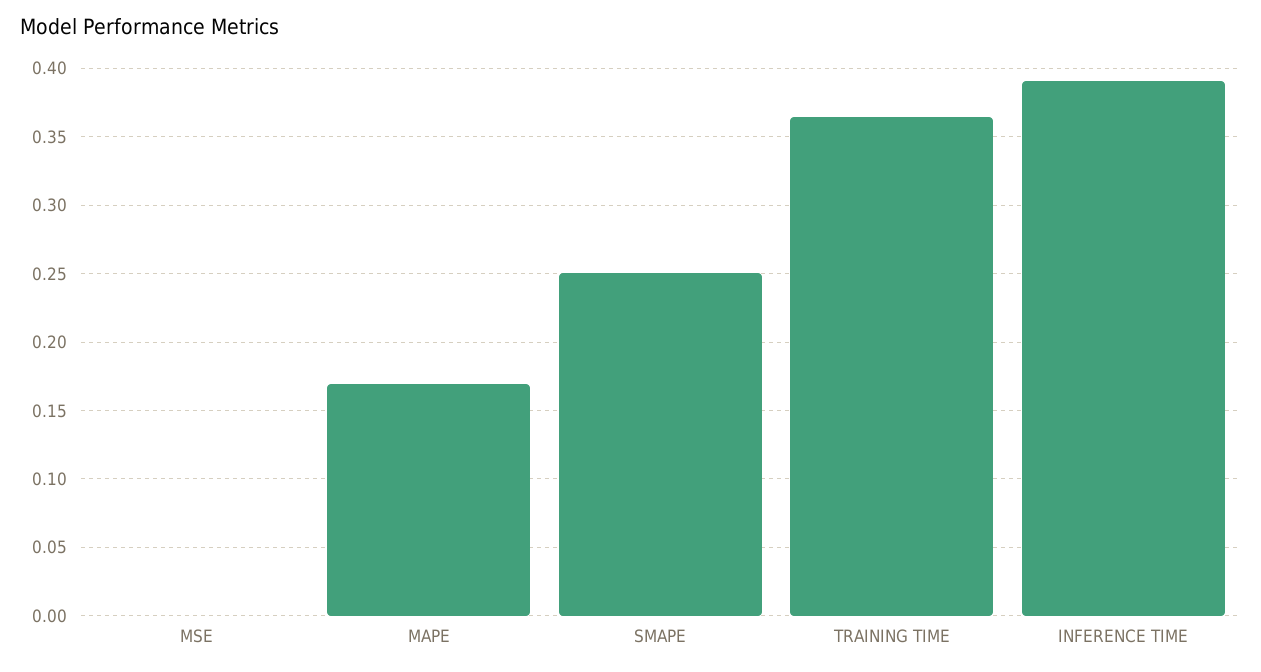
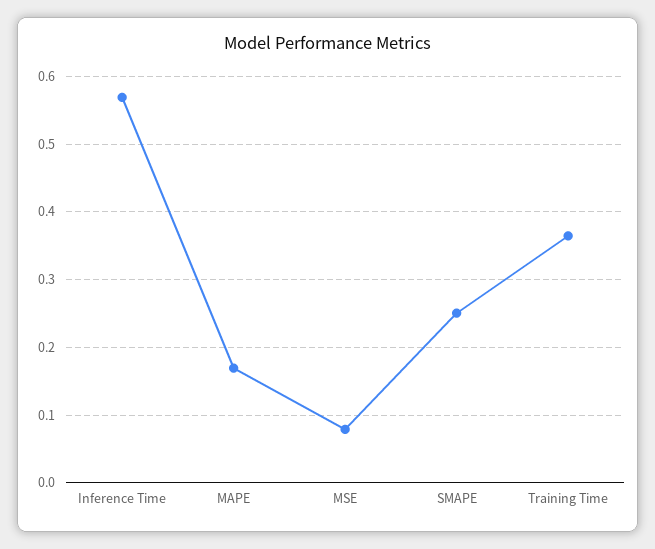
MSE: 0 -> 0.08
INFERENCE TIME: 0.39 -> 0.57

